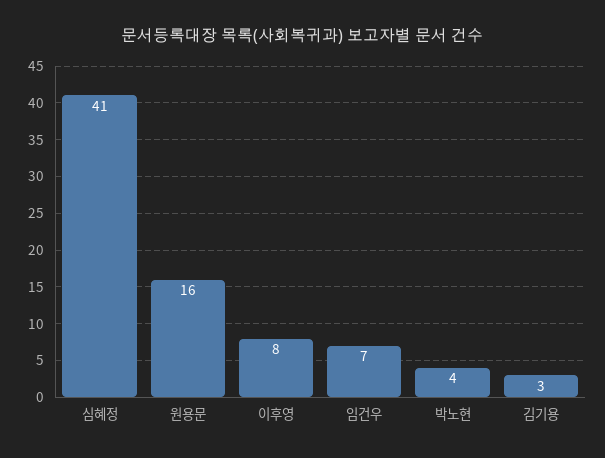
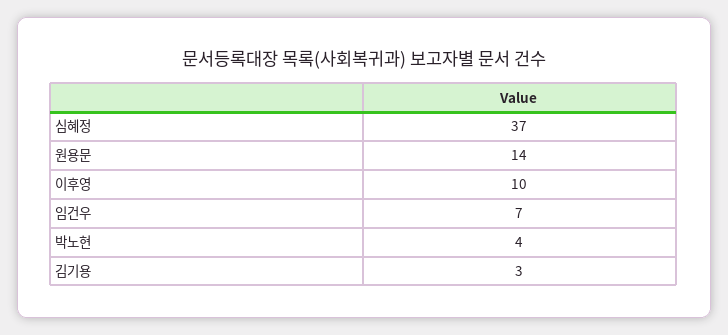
심혜정: 41 -> 37
원용문: 16 -> 14
이후영: 8 -> 10

